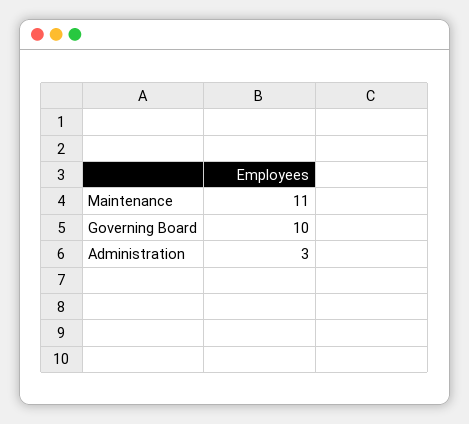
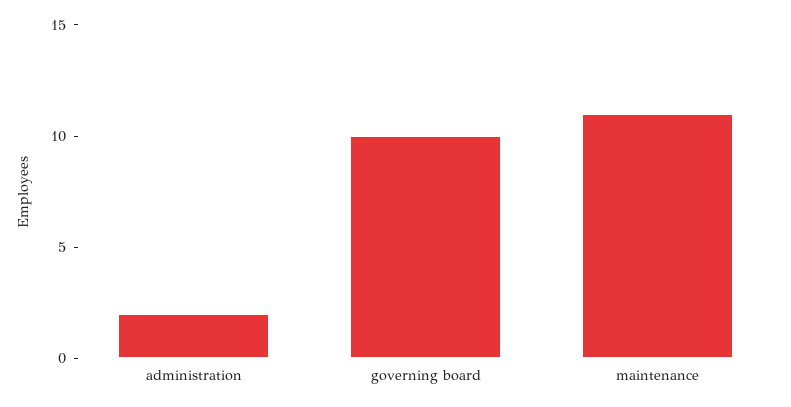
Administration: 3 -> 2

